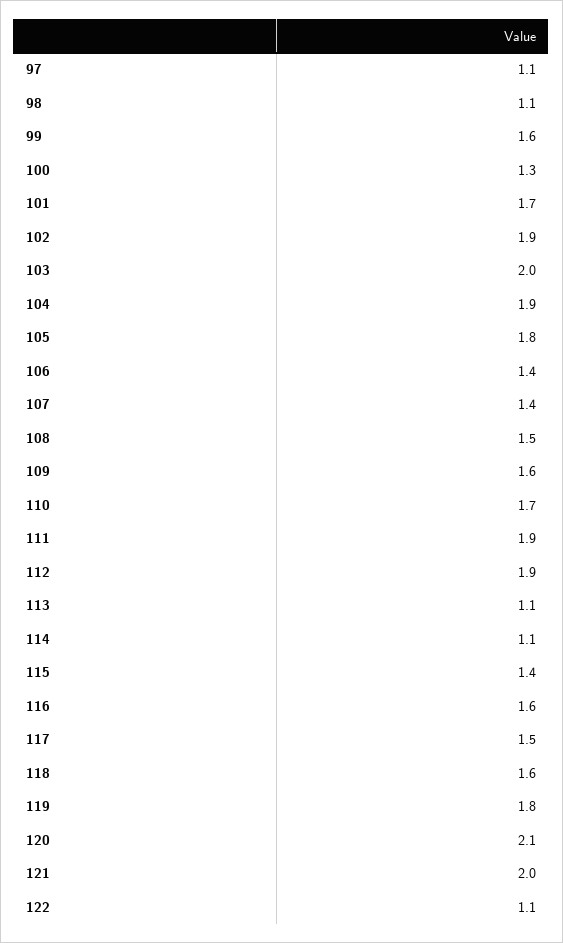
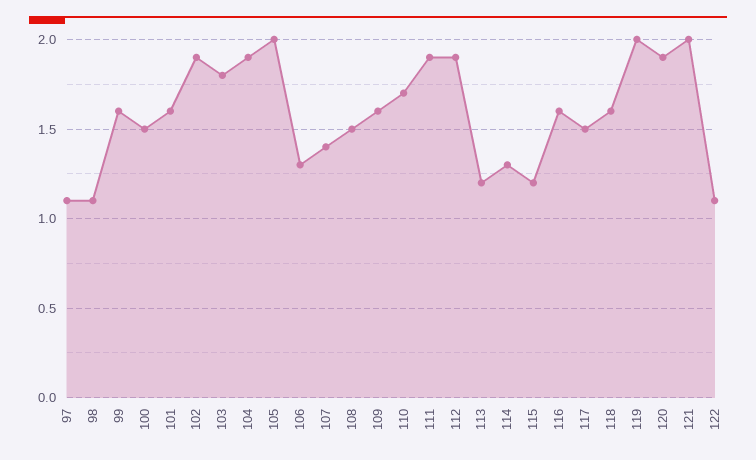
100: 1.3 -> 1.5
101: 1.7 -> 1.6
103: 2 -> 1.8
105: 1.8 -> 2
106: 1.4 -> 1.3
113: 1.1 -> 1.2
114: 1.1 -> 1.3
115: 1.4 -> 1.2
119: 1.8 -> 2
120: 2.1 -> 1.9

